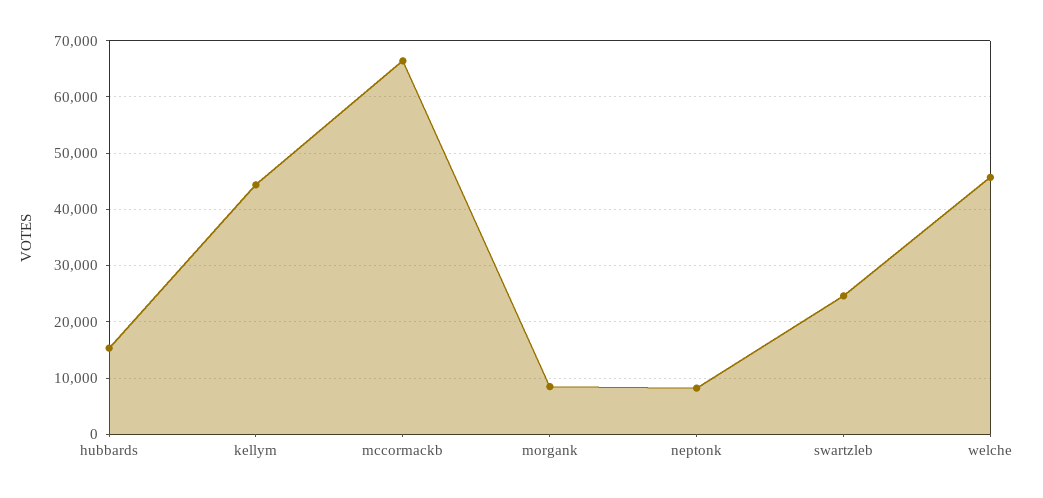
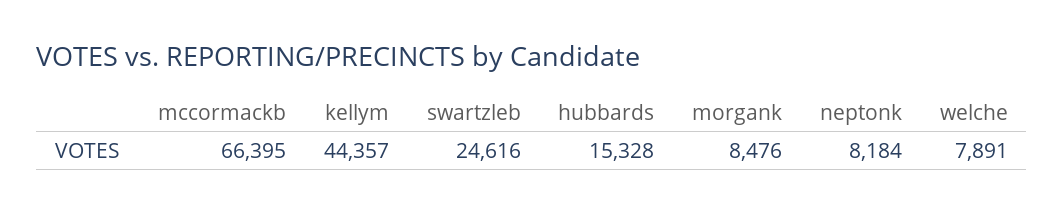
welche: 46000 -> 7891

